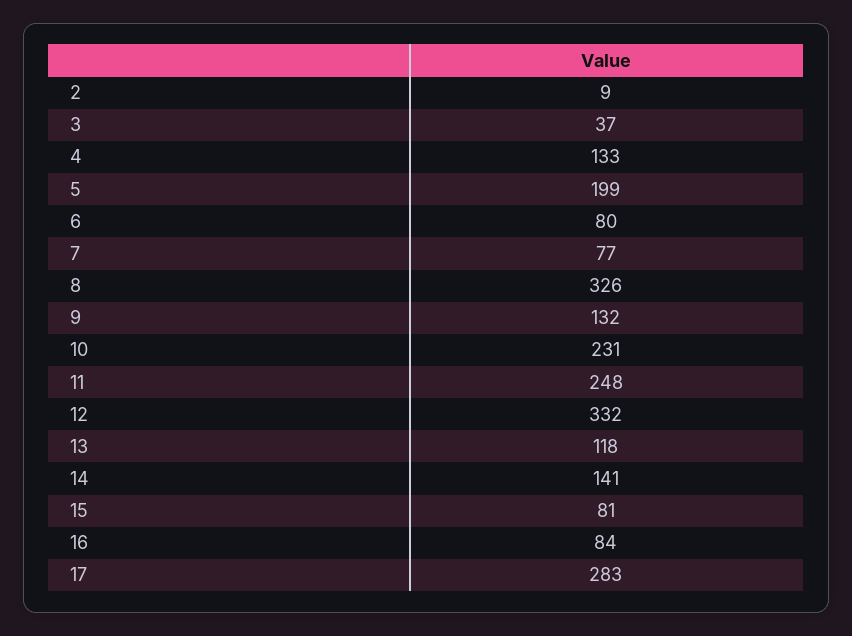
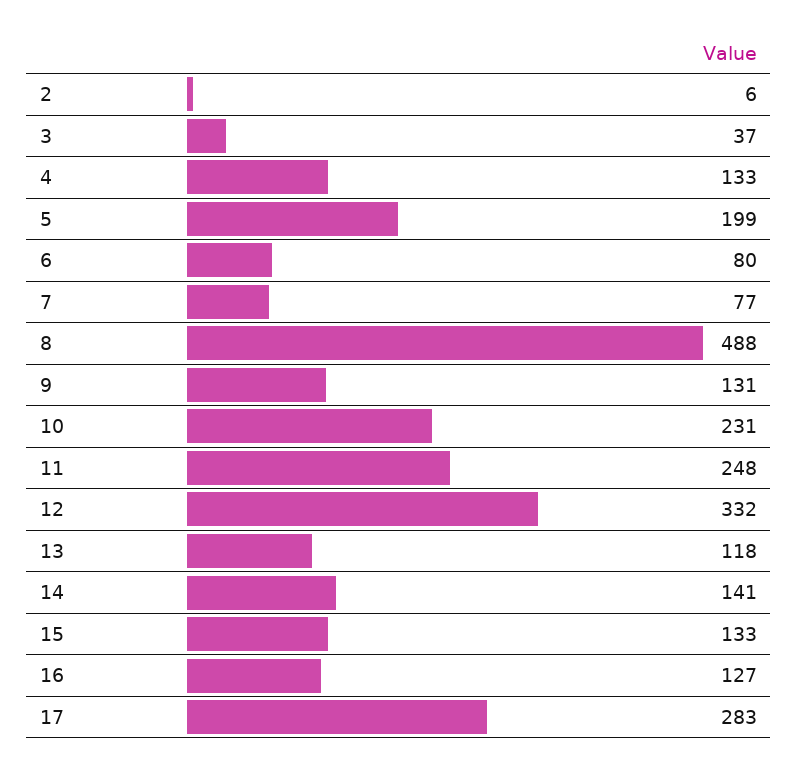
2: 9 -> 6
8: 326 -> 488
9: 132 -> 131
15: 81 -> 133
16: 84 -> 127

